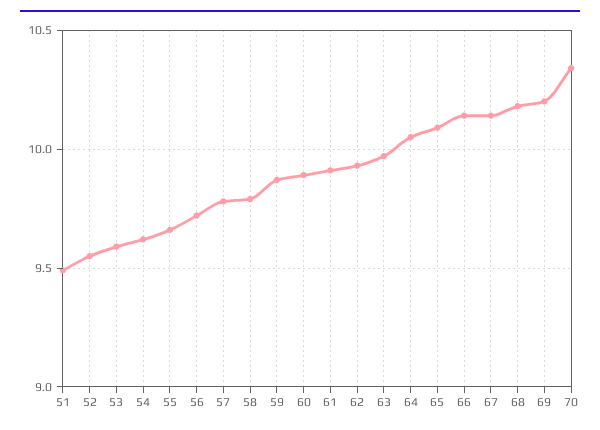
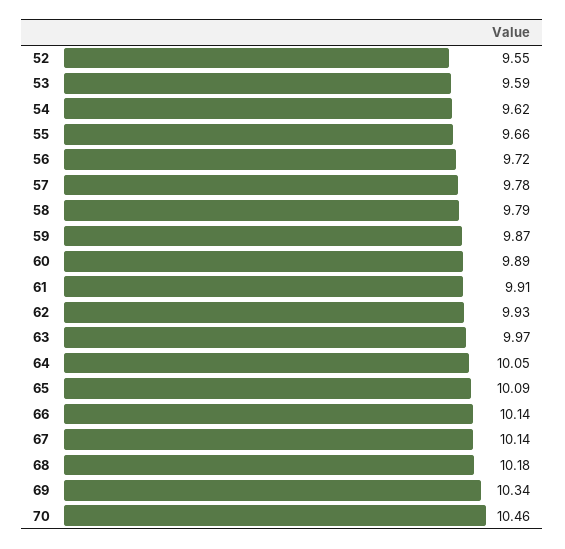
51: 9.5 -> none
69: 10.2 -> 10.34
70: 10.35 -> 10.46

